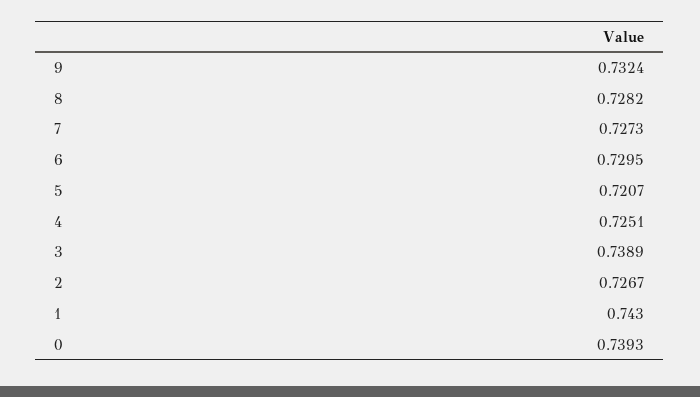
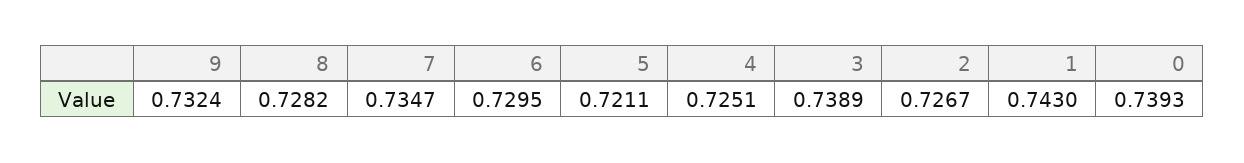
7: 0.7273 -> 0.7347
5: 0.7207 -> 0.7211

